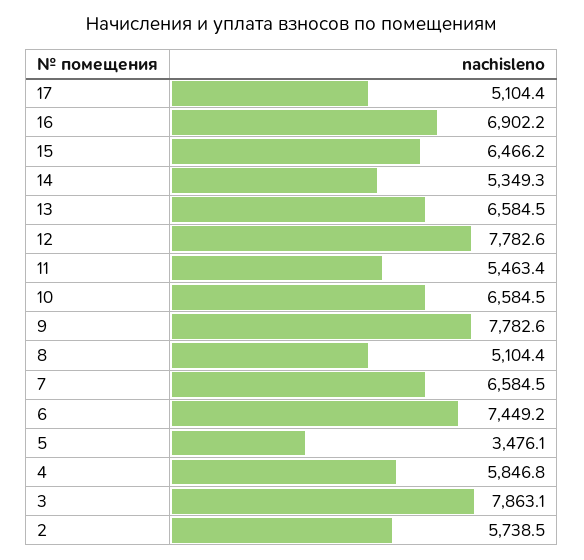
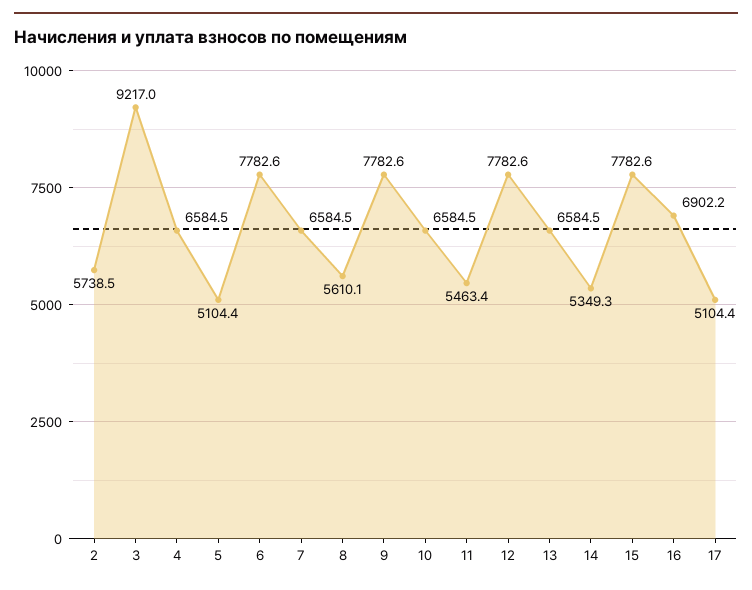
15: 6466.2 -> 7782.6
8: 5104.4 -> 5610.1
6: 7449.2 -> 7782.6
5: 3476.1 -> 5104.4
4: 5846.8 -> 6584.5
3: 7863.1 -> 9217

